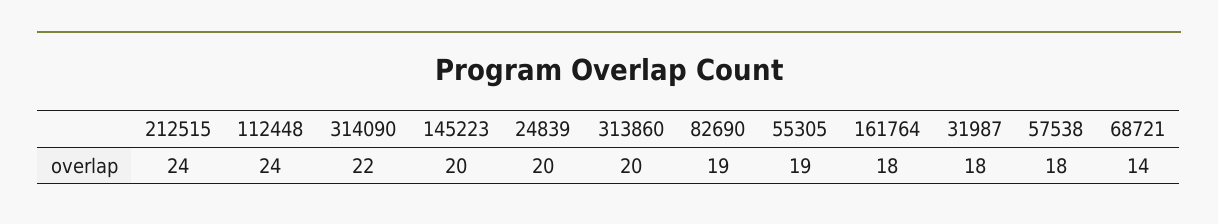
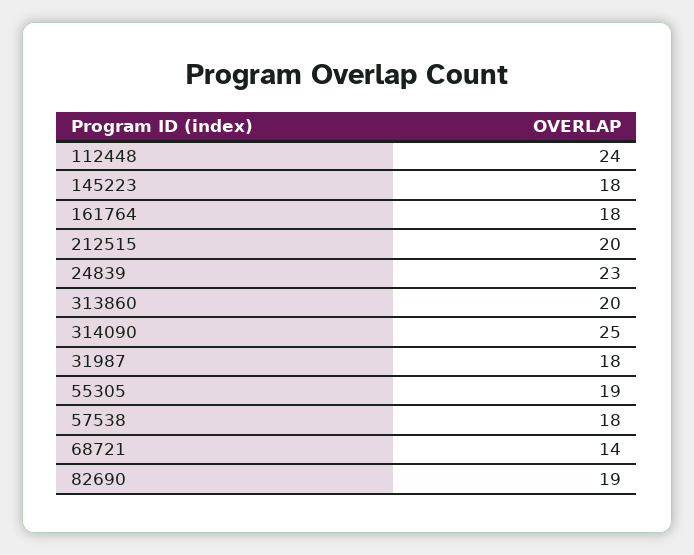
212515: 24 -> 20
314090: 22 -> 25
145223: 20 -> 18
24839: 20 -> 23

